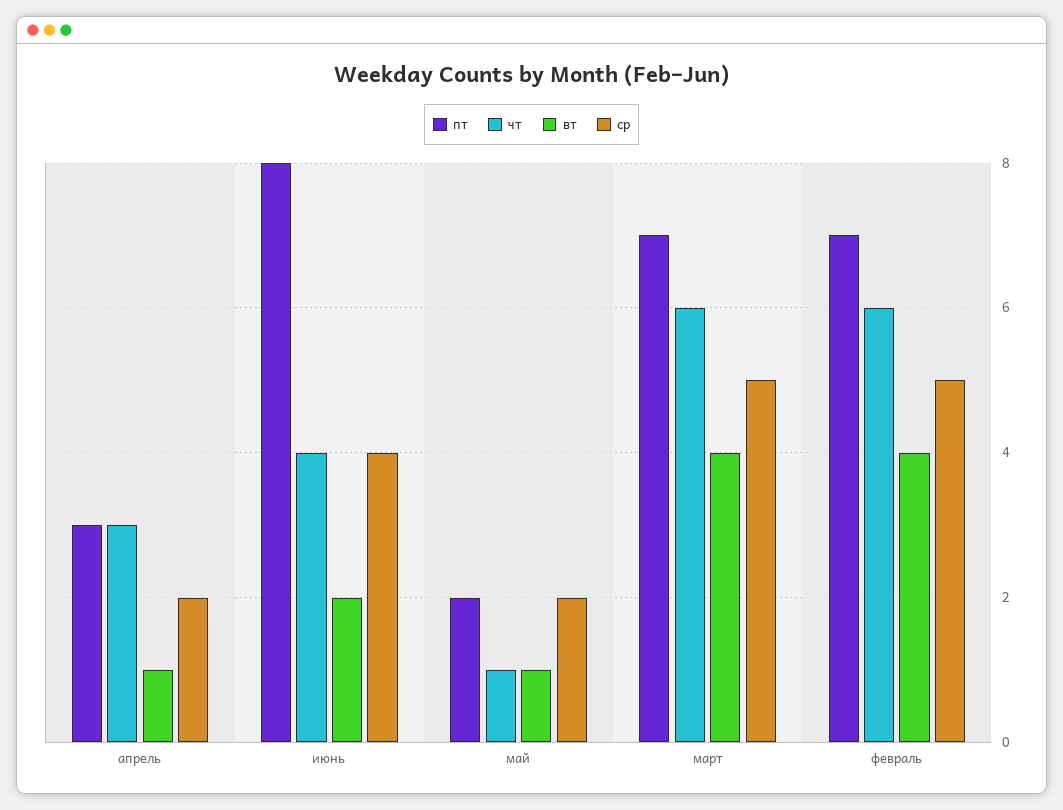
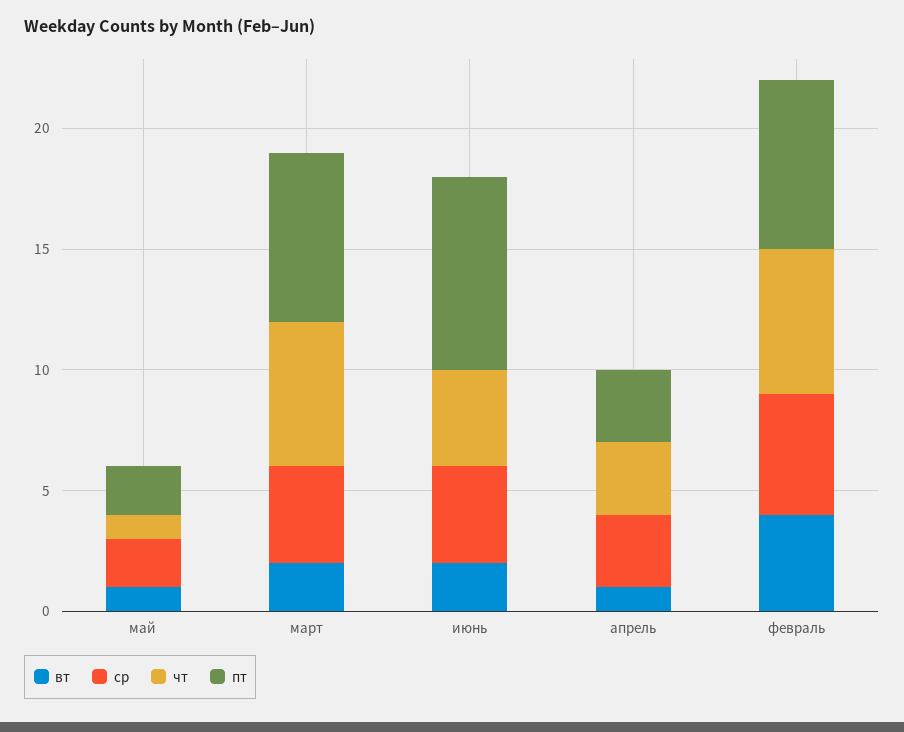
ср, апрель: 2 -> 3
вт, март: 4 -> 2
ср, март: 5 -> 4

